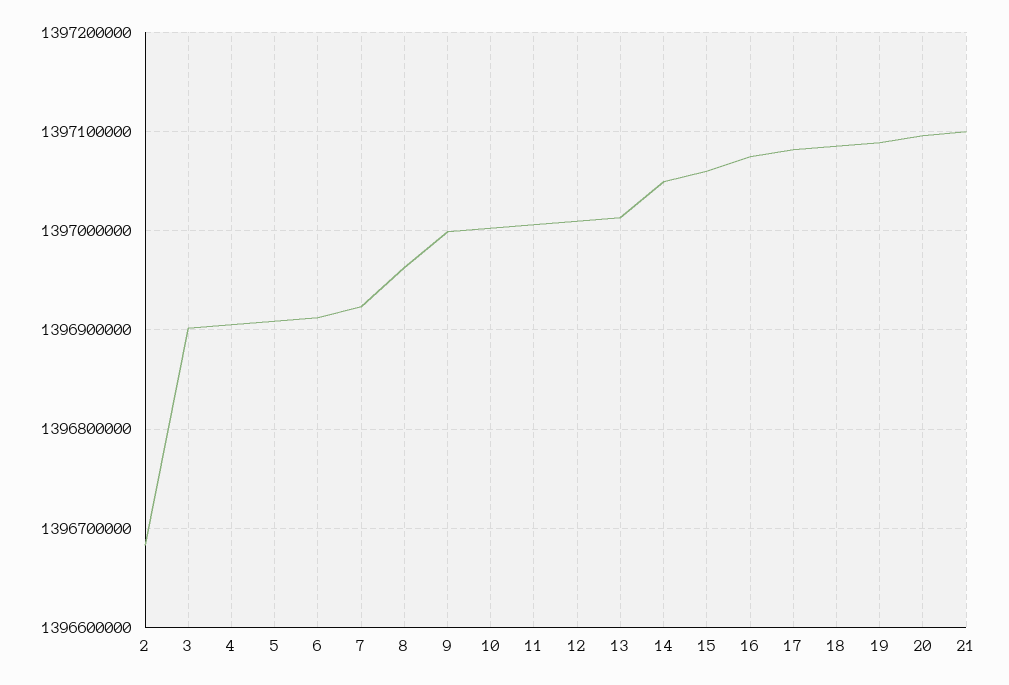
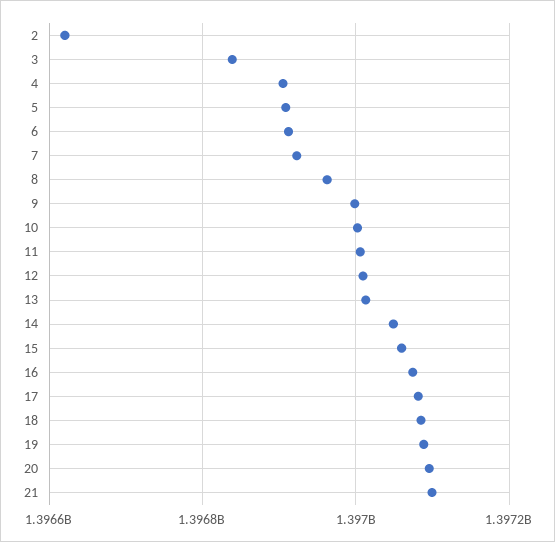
2: 1396680000 -> 1396620000
3: 1396900000 -> 1396840000

